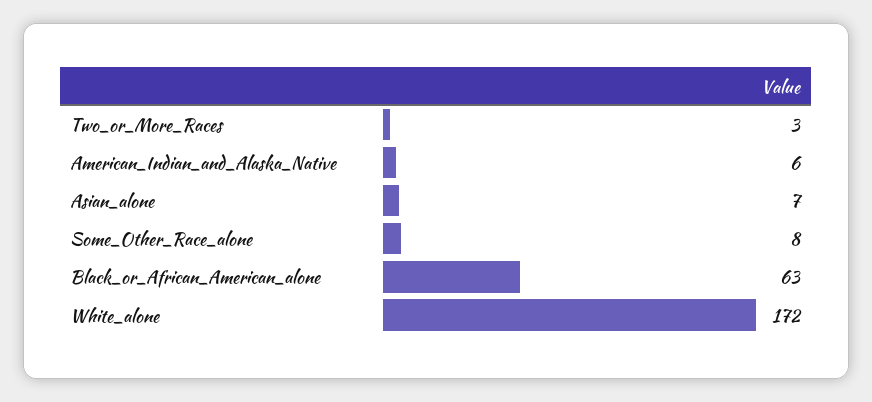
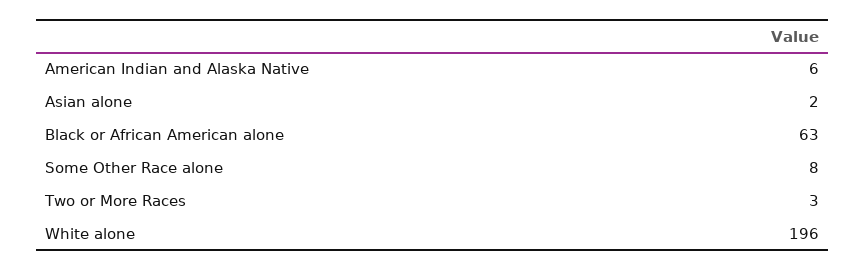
Asian_alone: 7 -> 2
White_alone: 172 -> 196

